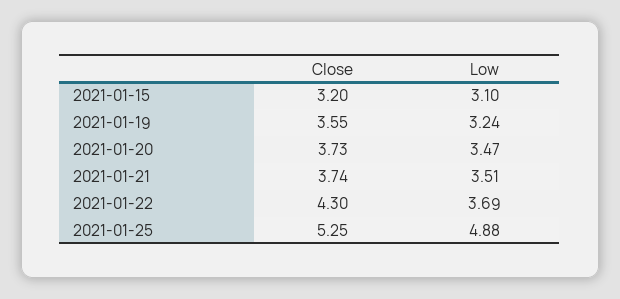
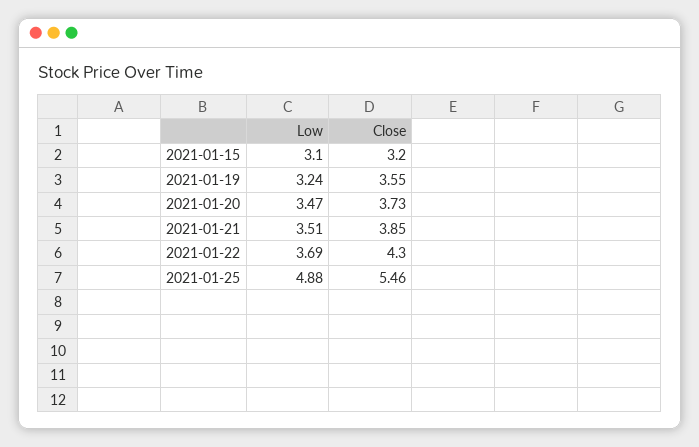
Close, 2021-01-21: 3.74 -> 3.85
Close, 2021-01-25: 5.25 -> 5.46

